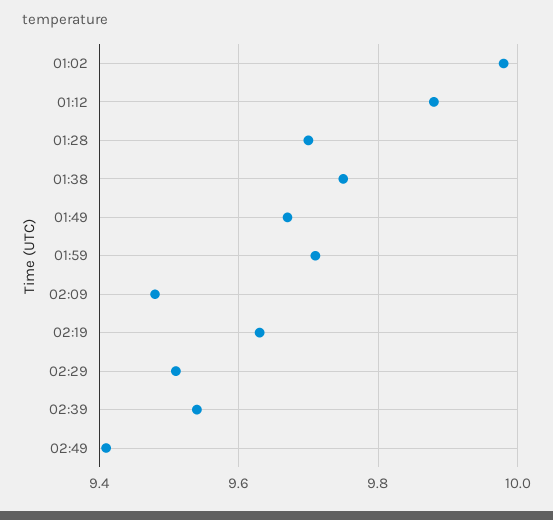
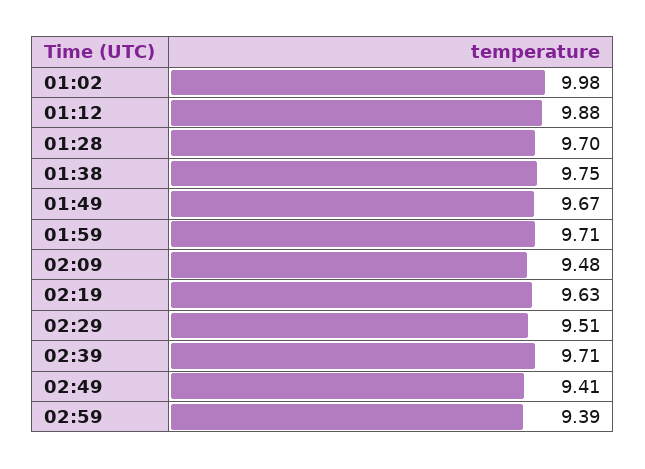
02:39: 9.55 -> 9.71
02:59: none -> 9.39

